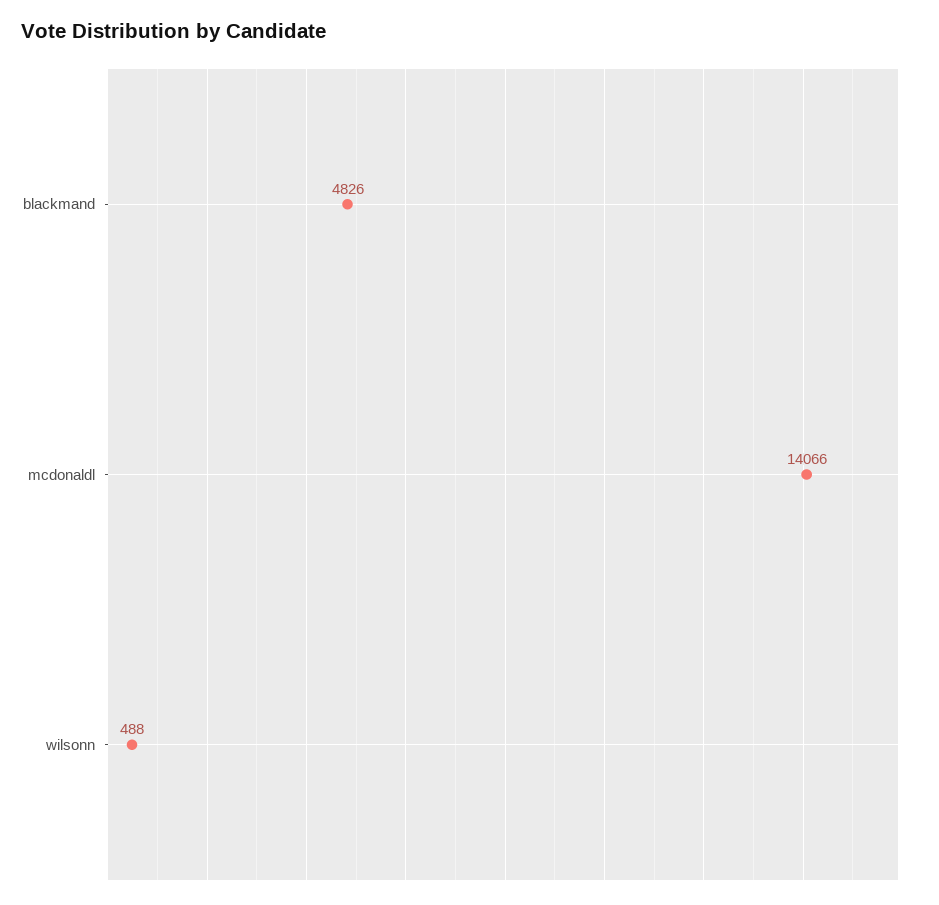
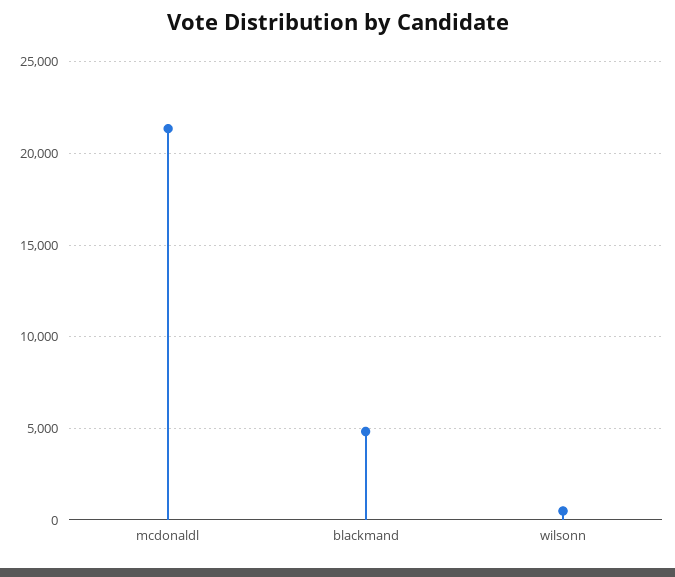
mcdonaldl: 14066 -> 21500

